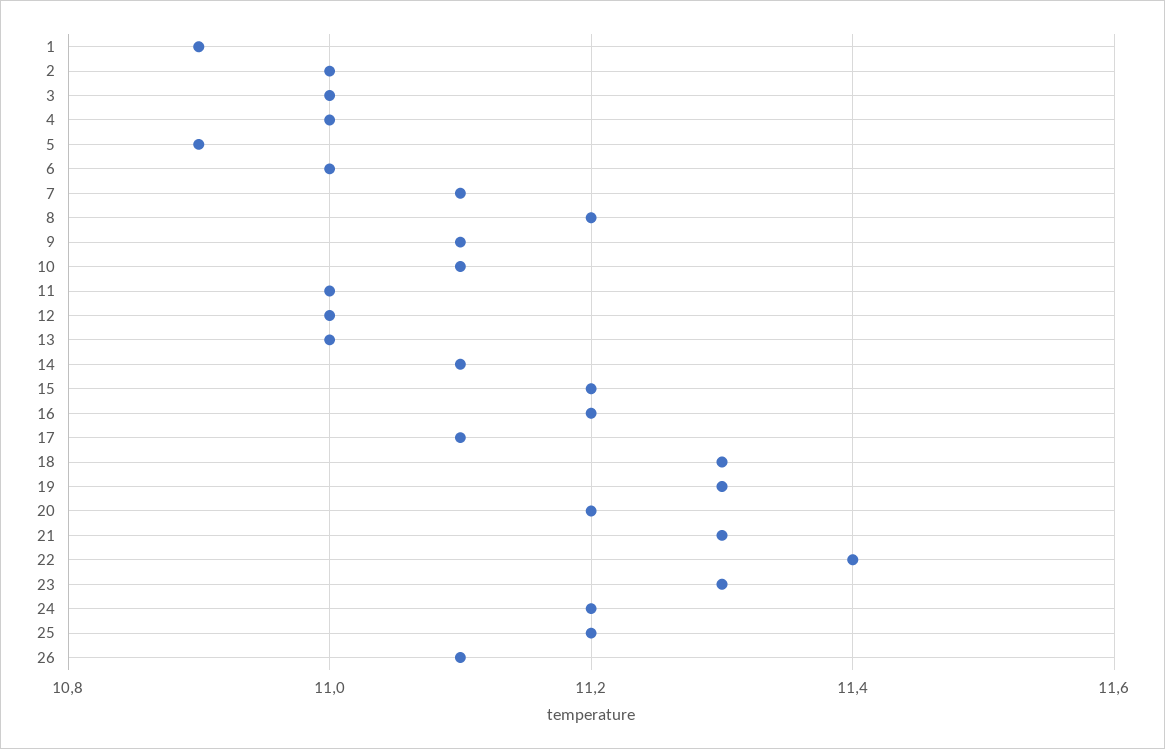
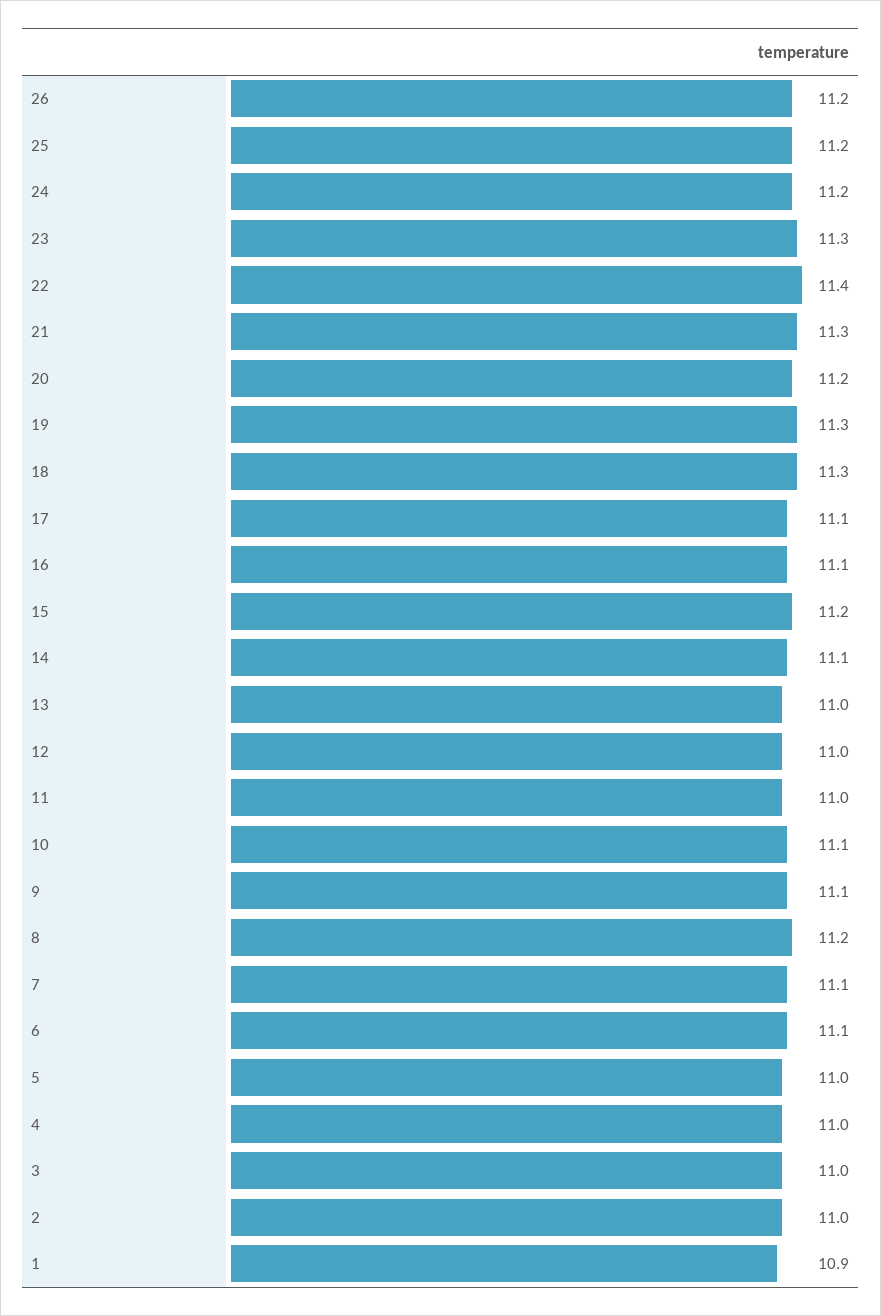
5: 10.9 -> 11
6: 11 -> 11.1
16: 11.2 -> 11.1
26: 11.1 -> 11.2

